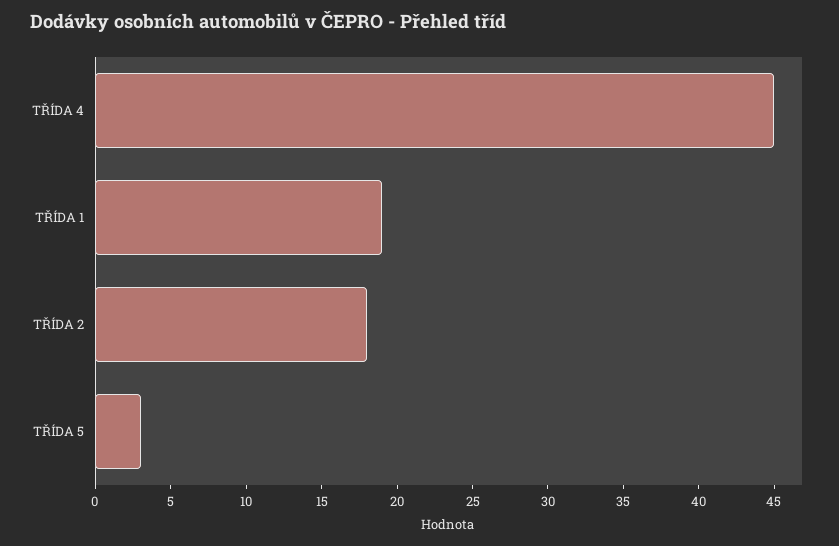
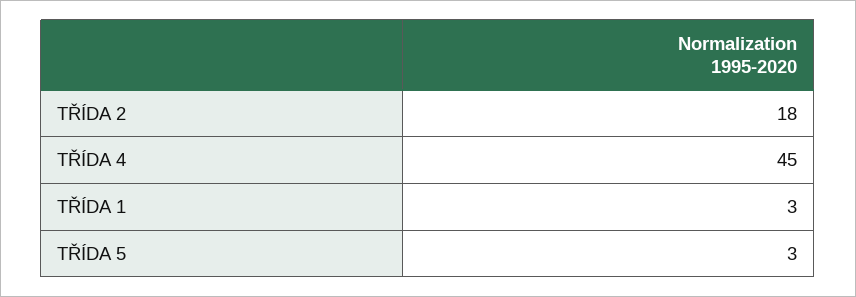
TŘÍDA 1: 19 -> 3

